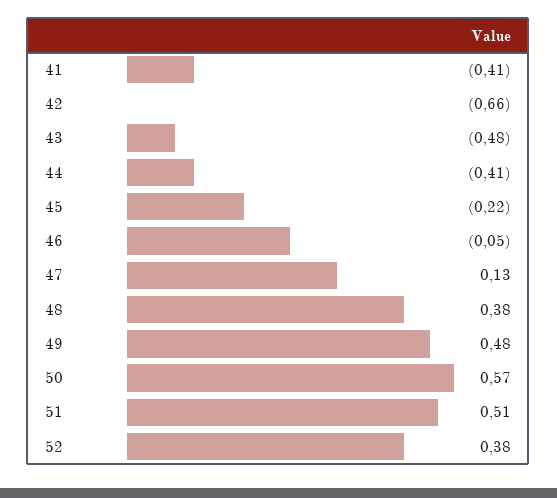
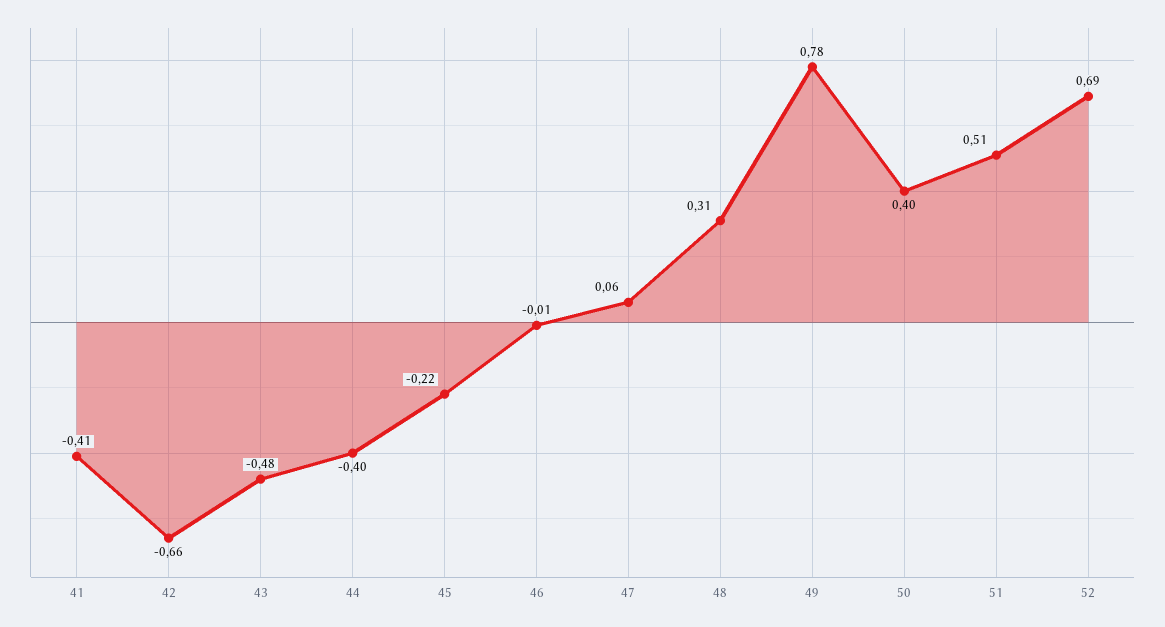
44: -0.41 -> -0.4
46: -0.05 -> -0.01
47: 0.13 -> 0.06
48: 0.38 -> 0.31
49: 0.48 -> 0.78
50: 0.57 -> 0.4
52: 0.38 -> 0.69

